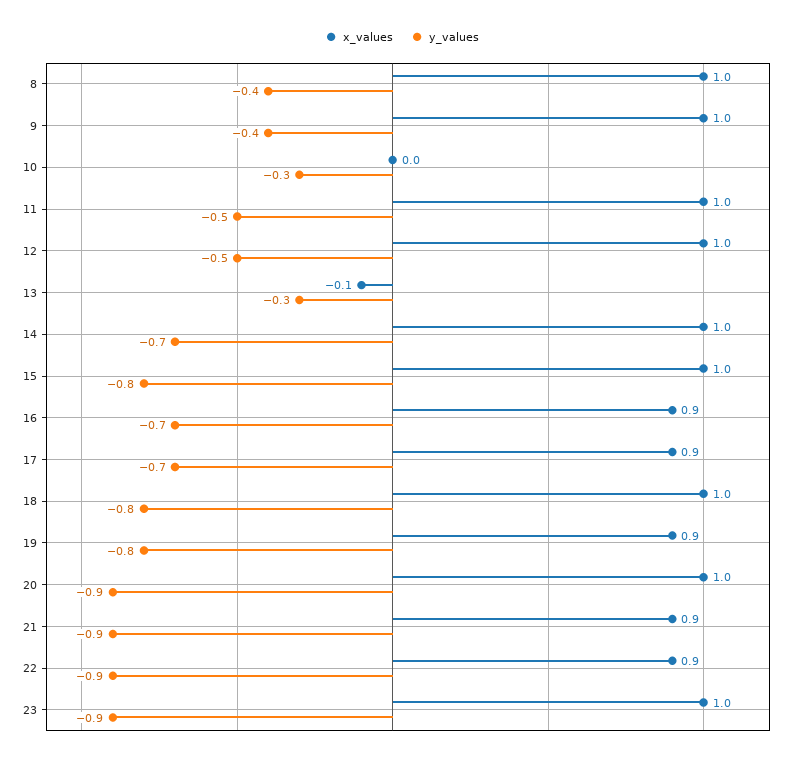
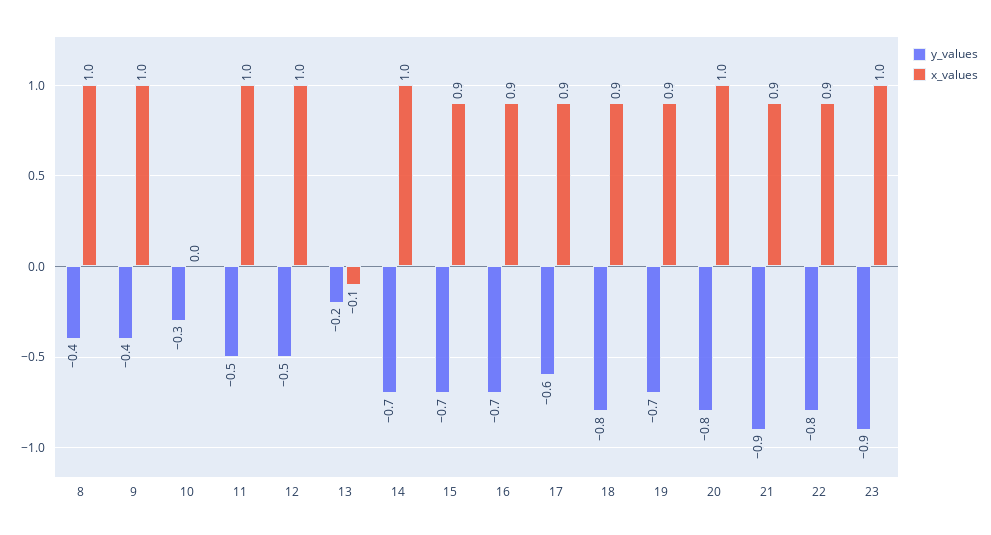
y_values, 13: -0.3 -> -0.2
x_values, 15: 1 -> 0.9
y_values, 15: -0.8 -> -0.7
y_values, 17: -0.7 -> -0.6
x_values, 18: 1 -> 0.9
y_values, 19: -0.8 -> -0.7
y_values, 20: -0.9 -> -0.8
y_values, 22: -0.9 -> -0.8

